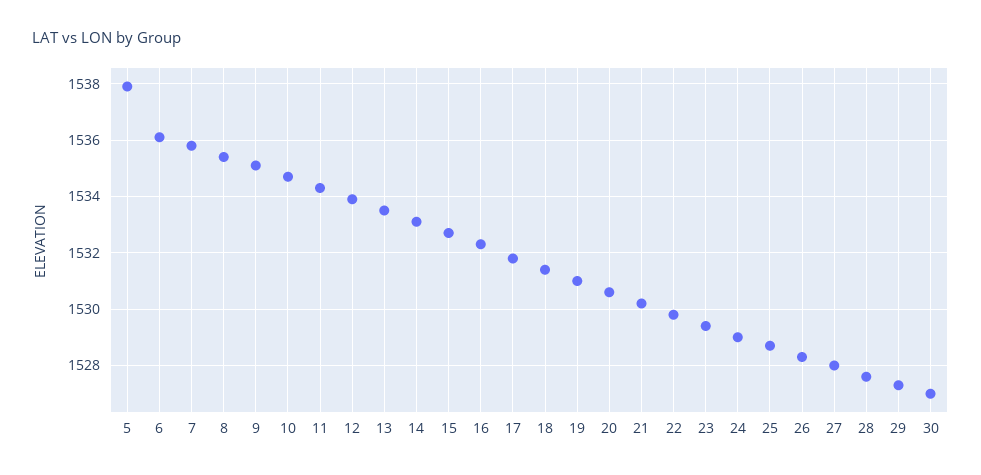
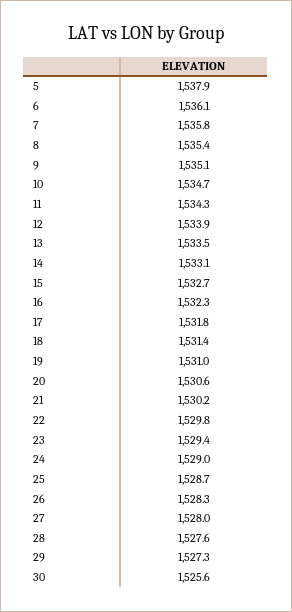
30: 1527 -> 1525.6

